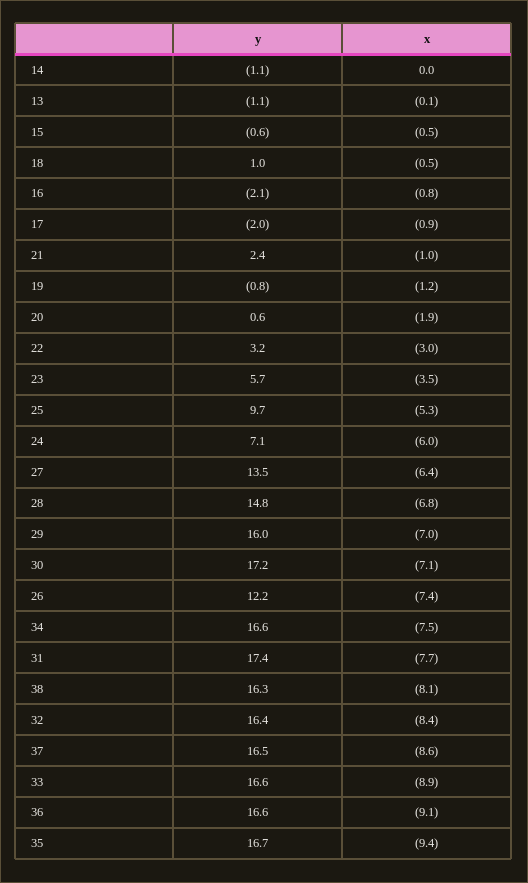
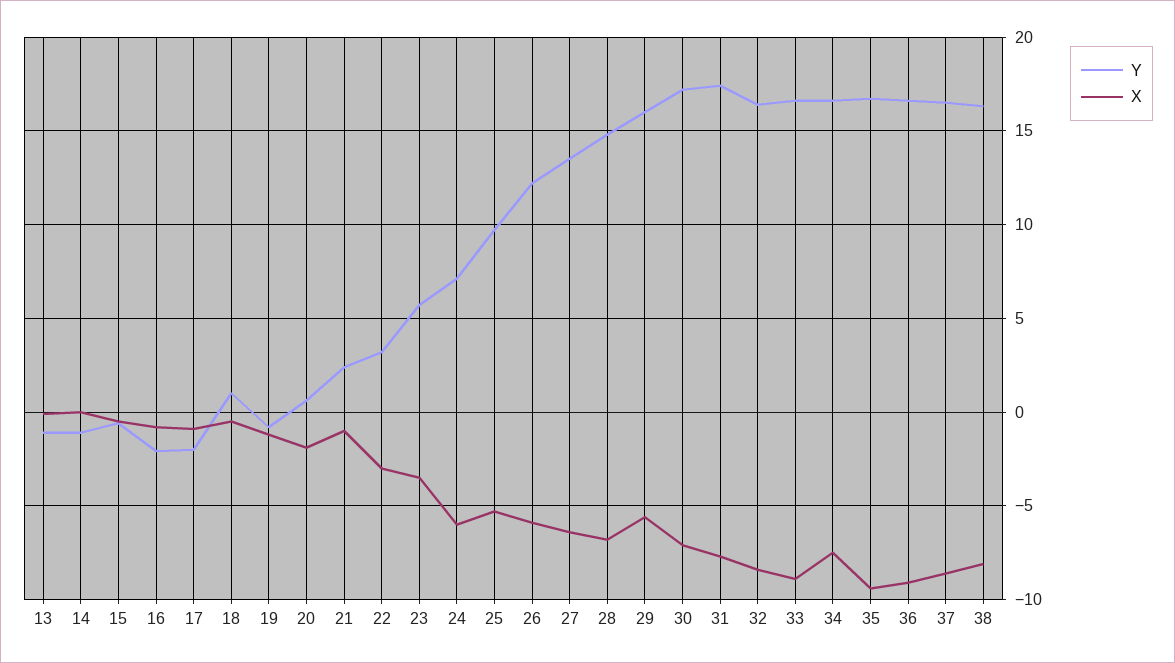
x, 29: -7 -> -5.5
x, 26: -7.4 -> -6

